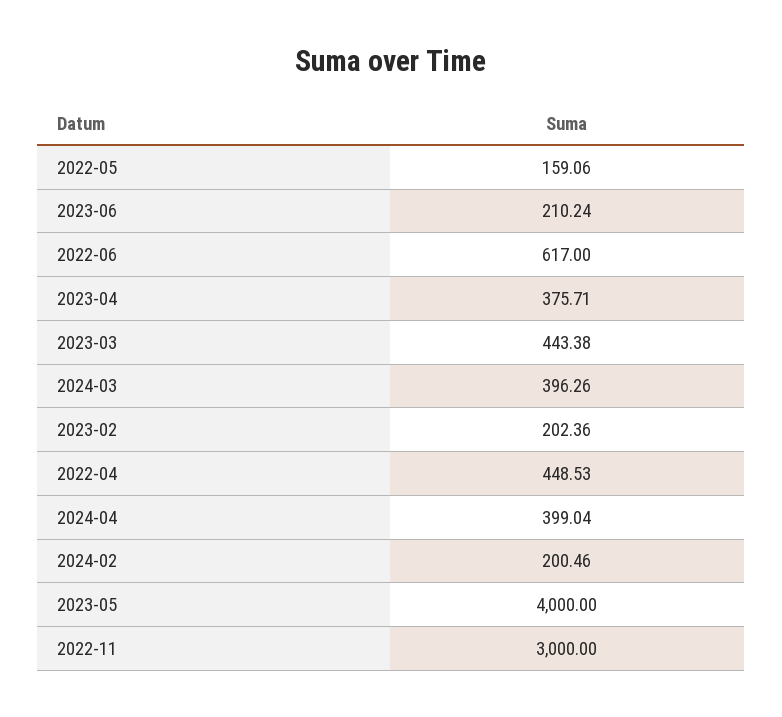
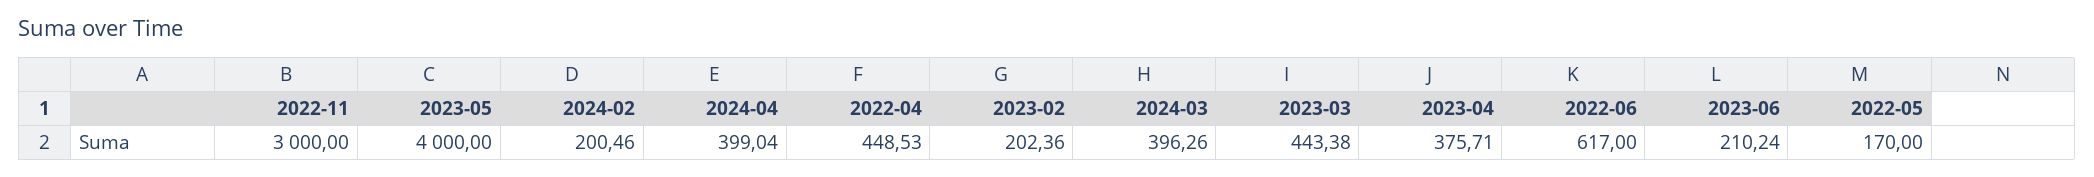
2022-05: 159.06 -> 170

